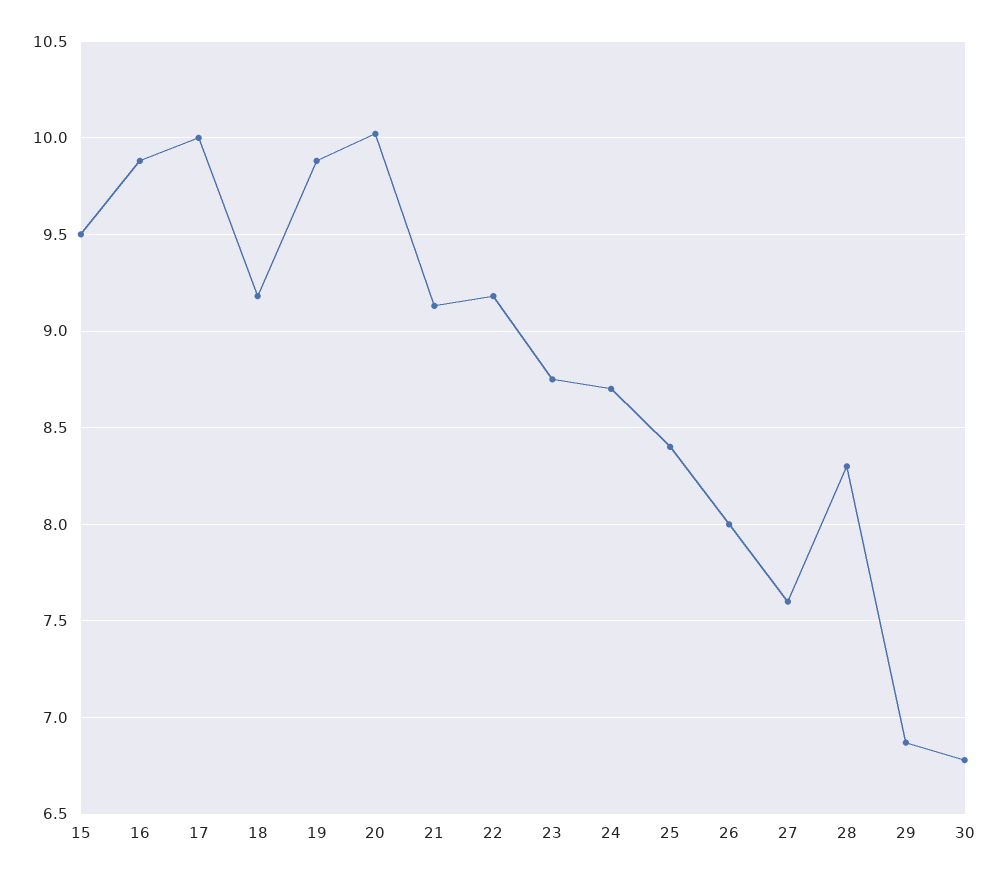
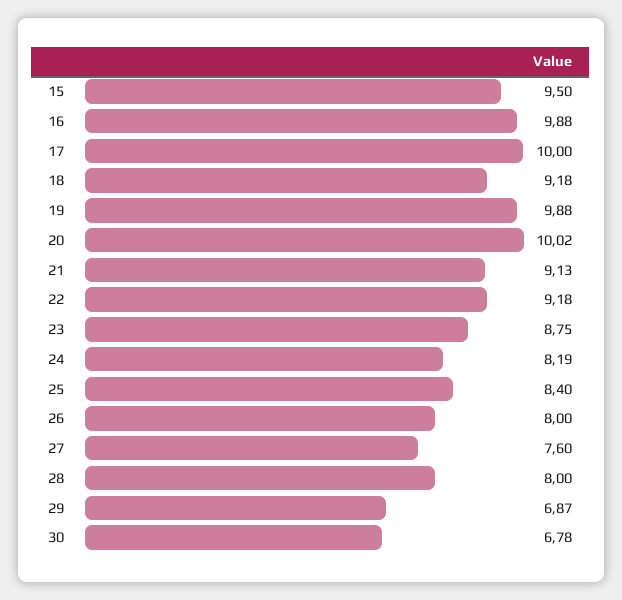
24: 8.7 -> 8.19
28: 8.3 -> 8

